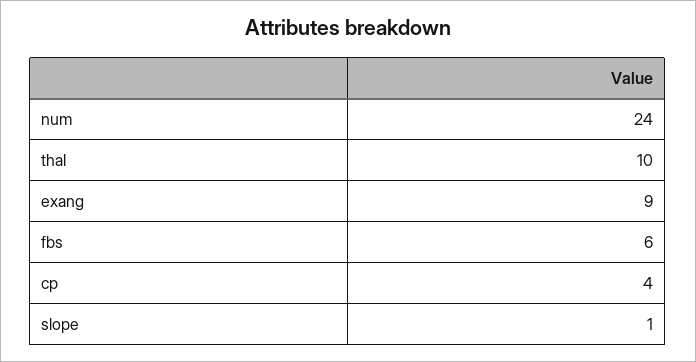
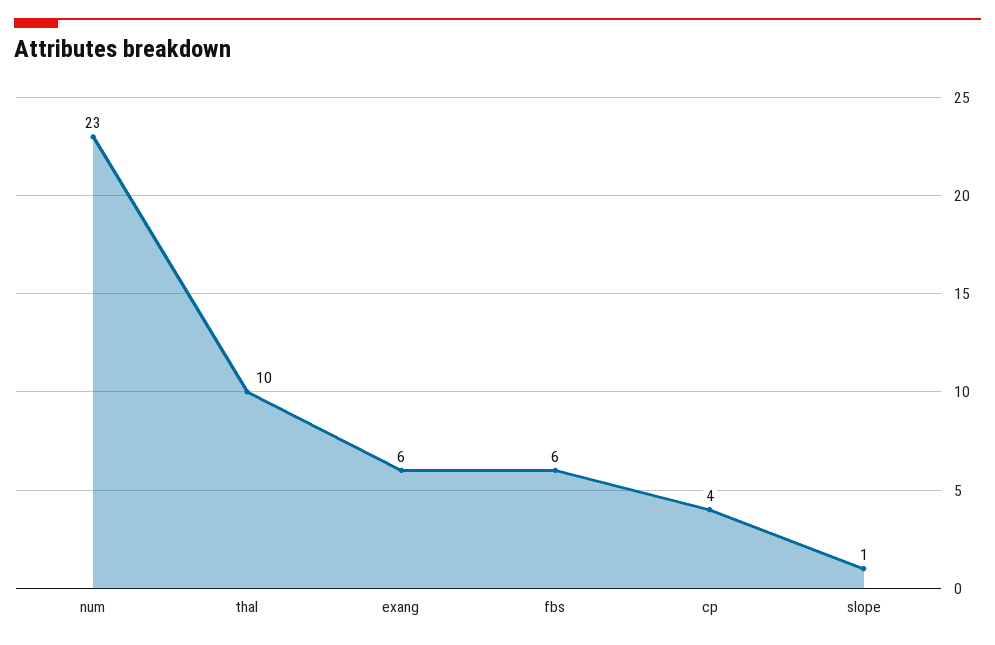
num: 24 -> 23
exang: 9 -> 6

